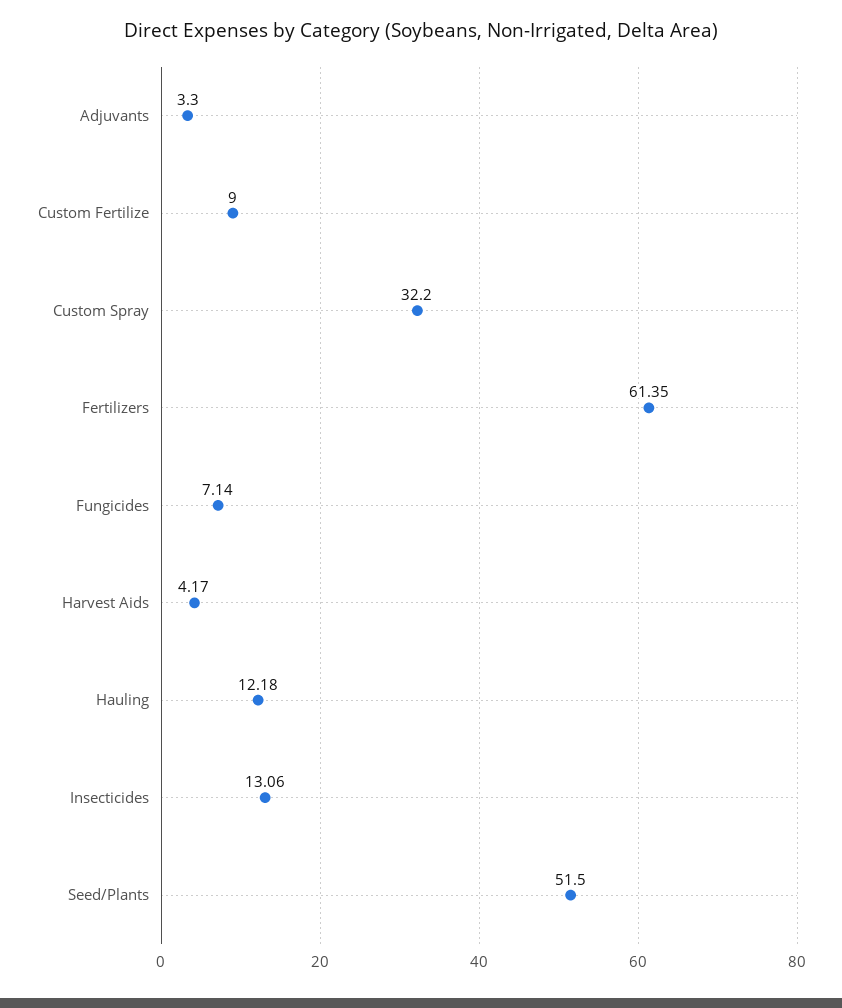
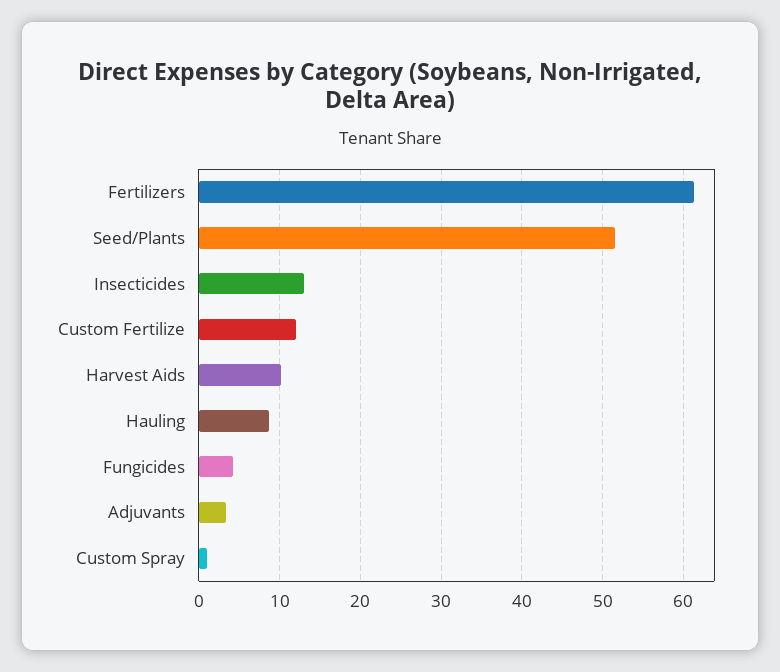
Custom Fertilize: 9 -> 12
Custom Spray: 32.2 -> 1
Fungicides: 7.14 -> 4
Harvest Aids: 4.17 -> 10
Hauling: 12.18 -> 9

